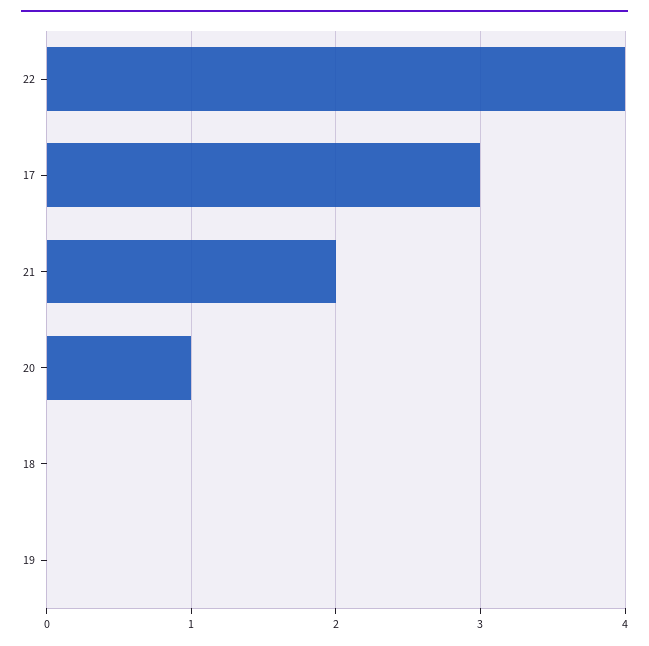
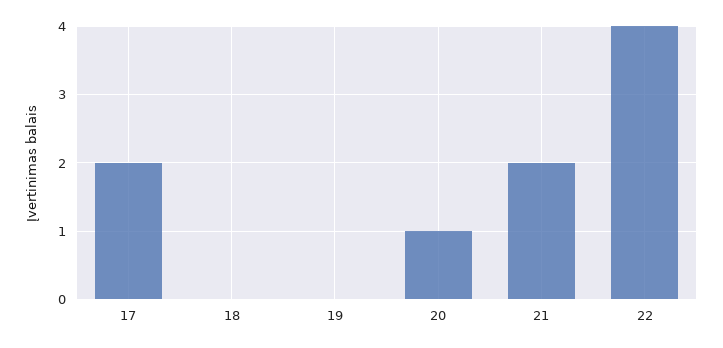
17: 3 -> 2

